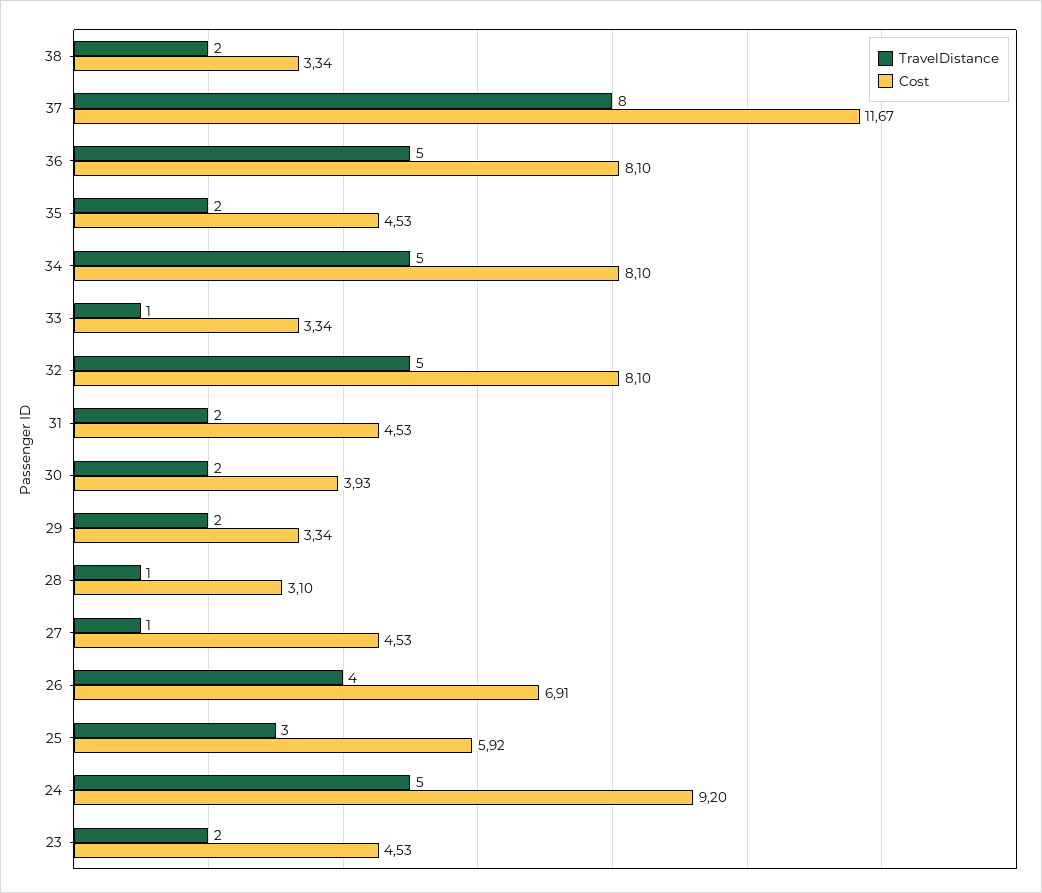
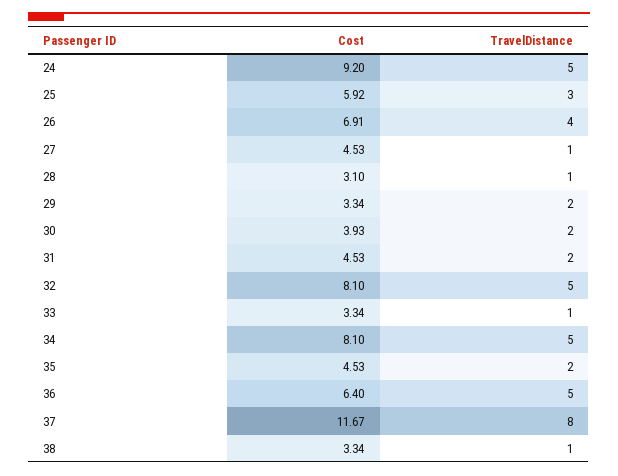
TravelDistance, 38: 2 -> 1
Cost, 36: 8.1 -> 6.4
TravelDistance, 23: 2 -> none
Cost, 23: 4.53 -> none

